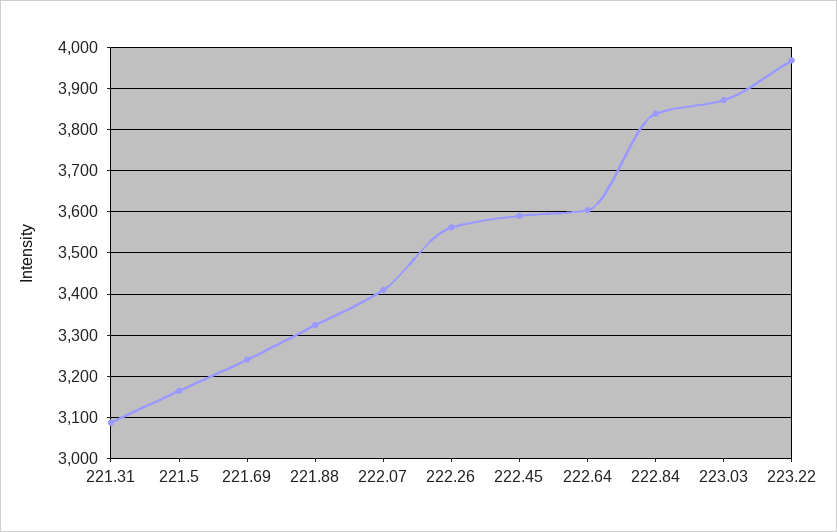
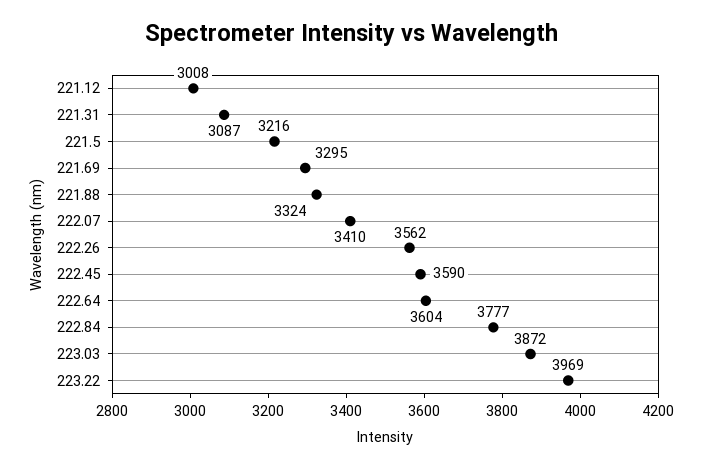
221.5: 3160 -> 3216
221.69: 3240 -> 3295
222.84: 3840 -> 3777
221.12: none -> 3008

